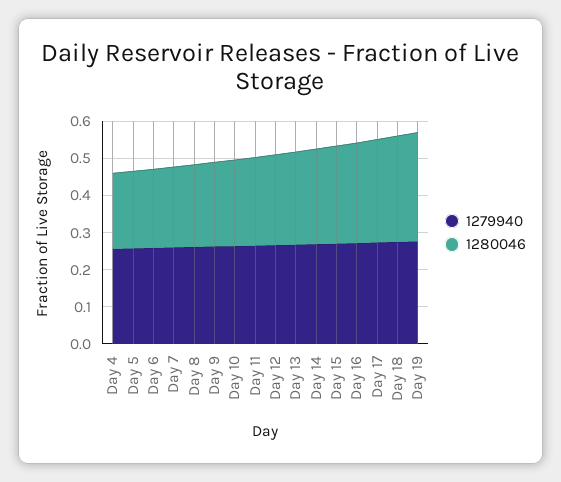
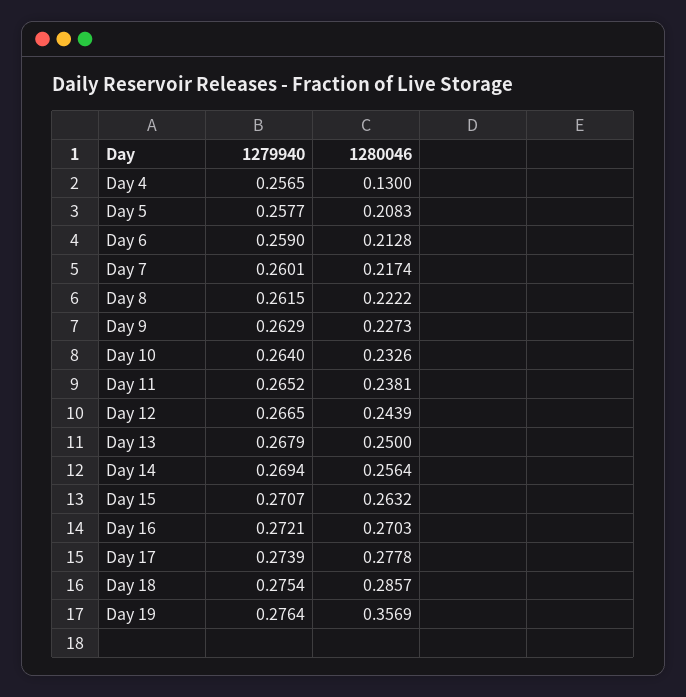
1280046, Day 4: 0.2 -> 0.13
1280046, Day 19: 0.3 -> 0.3569

